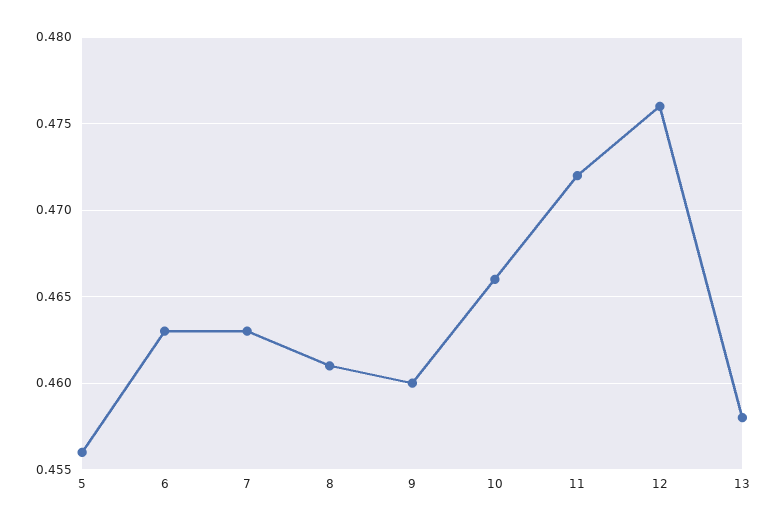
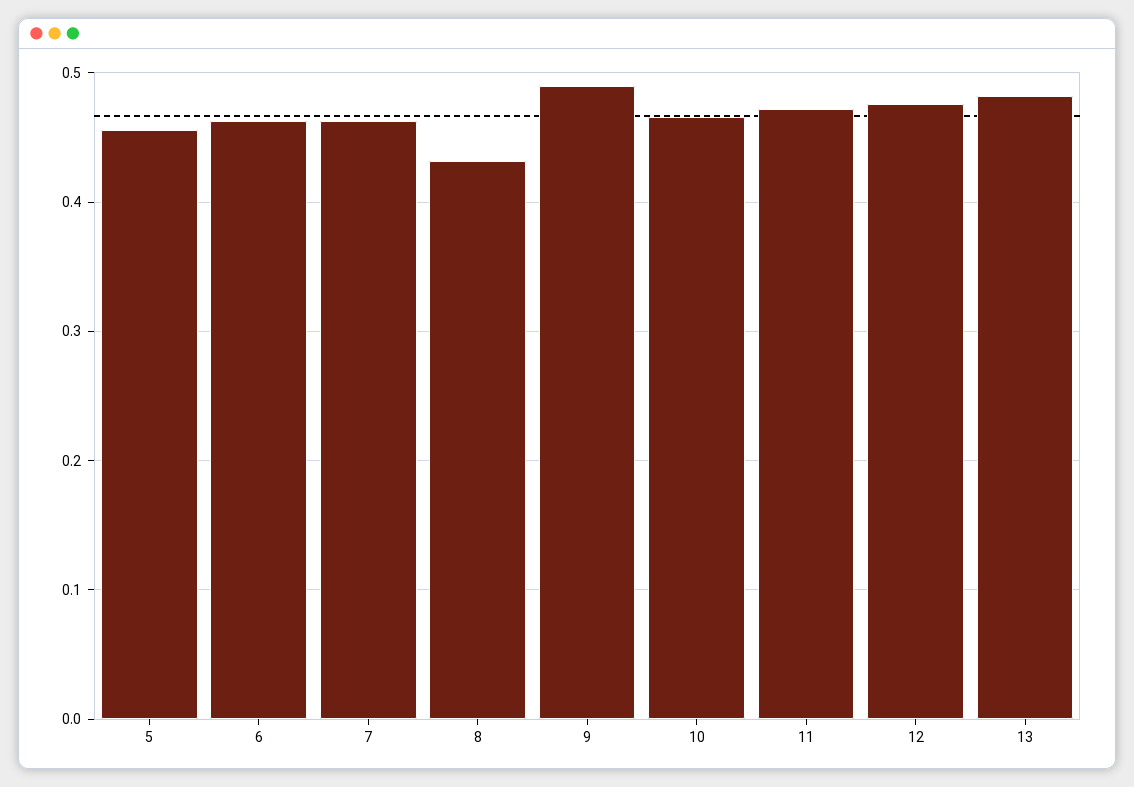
8: 0.461 -> 0.43
9: 0.46 -> 0.49
13: 0.458 -> 0.48

